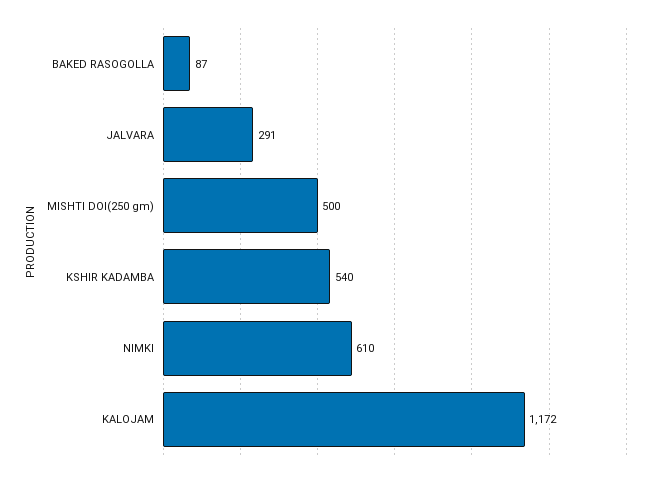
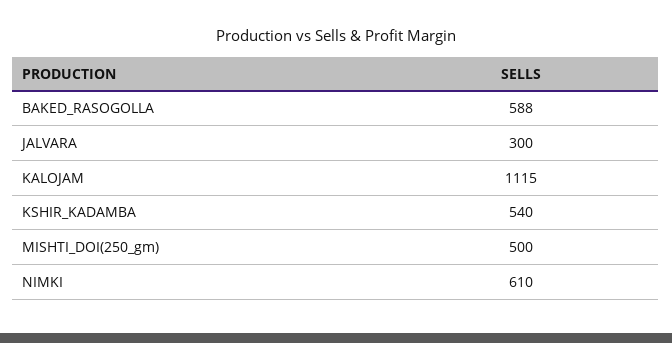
BAKED RASOGOLLA: 87 -> 588
JALVARA: 291 -> 300
KALOJAM: 1172 -> 1115

